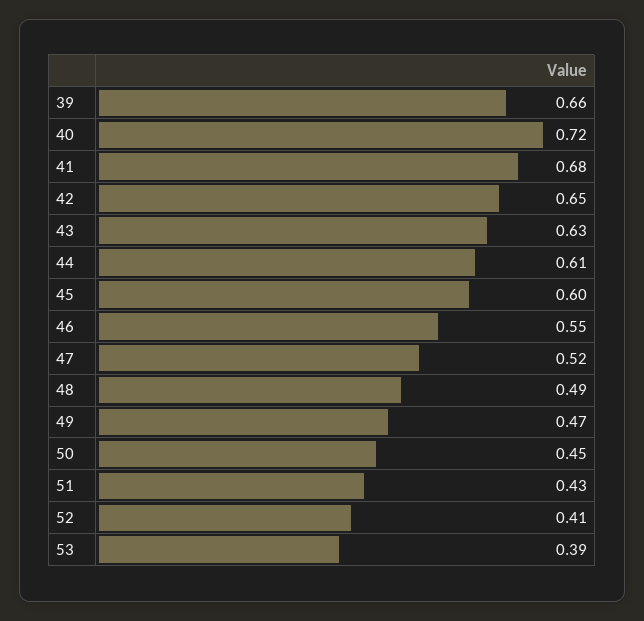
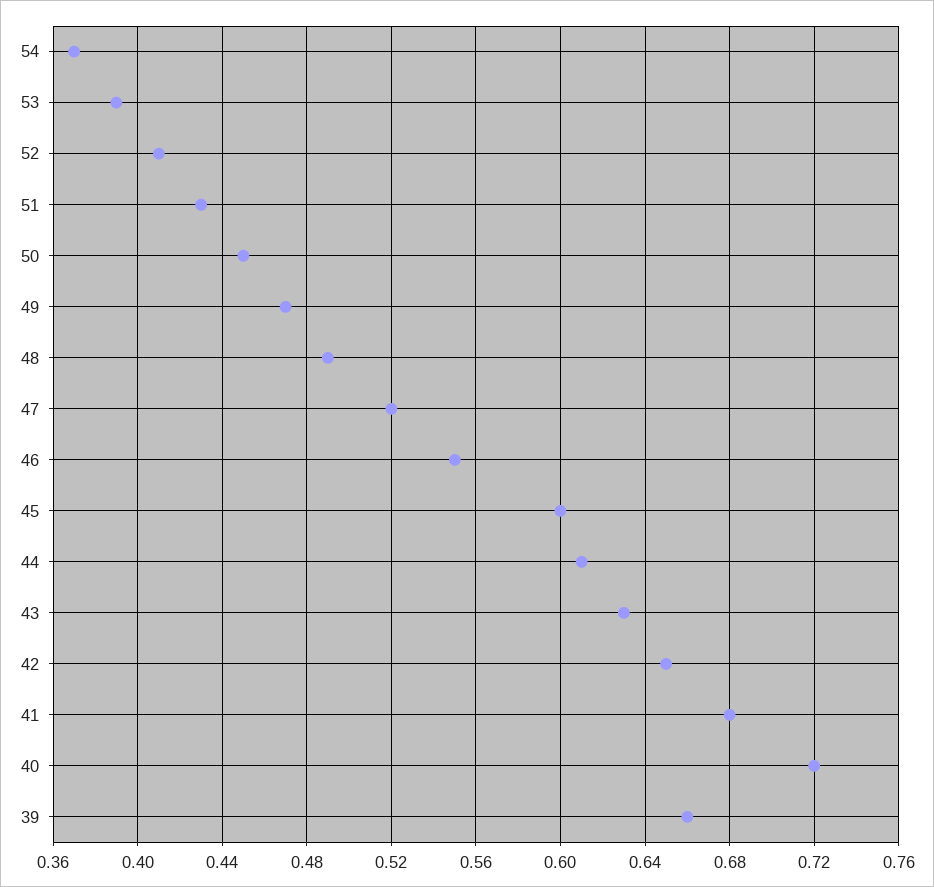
54: none -> 0.37

